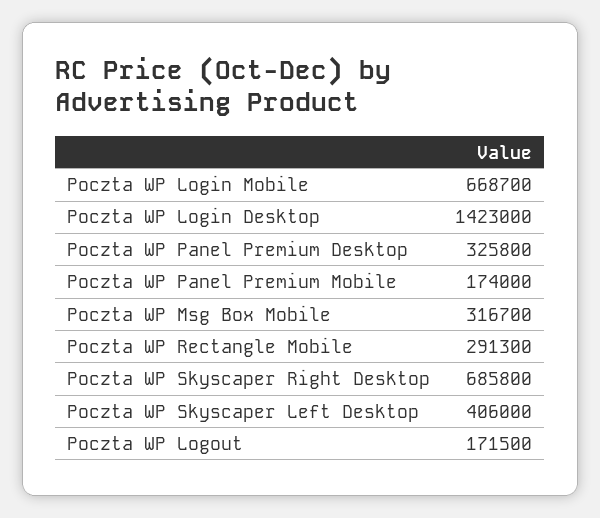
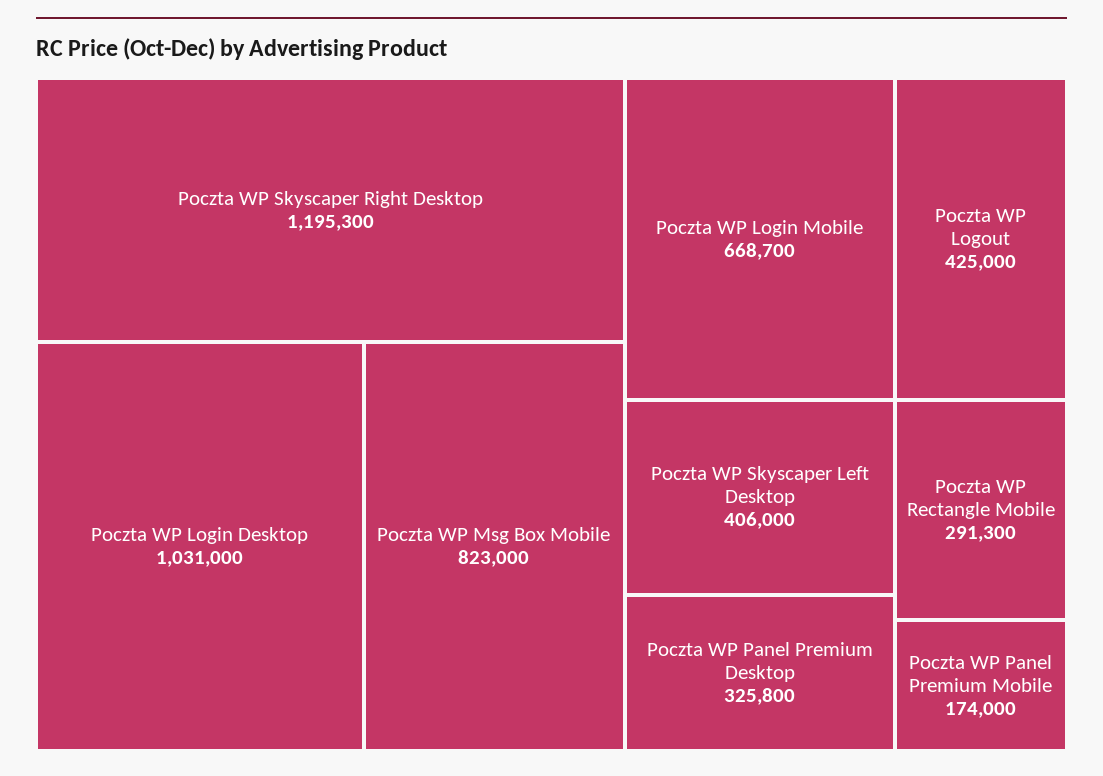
Poczta WP Login Desktop: 1423000 -> 1031000
Poczta WP Msg Box Mobile: 316700 -> 823000
Poczta WP Skyscaper Right Desktop: 685800 -> 1195300
Poczta WP Logout: 171500 -> 425000

